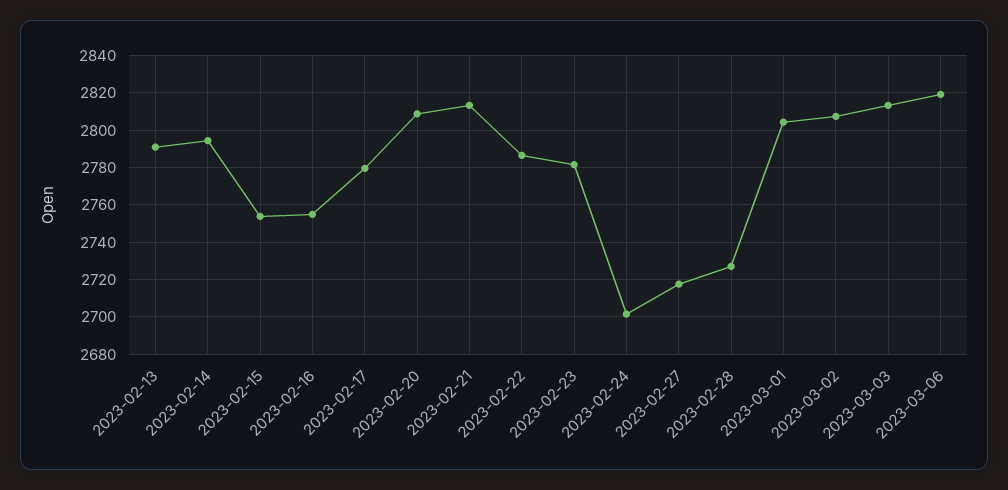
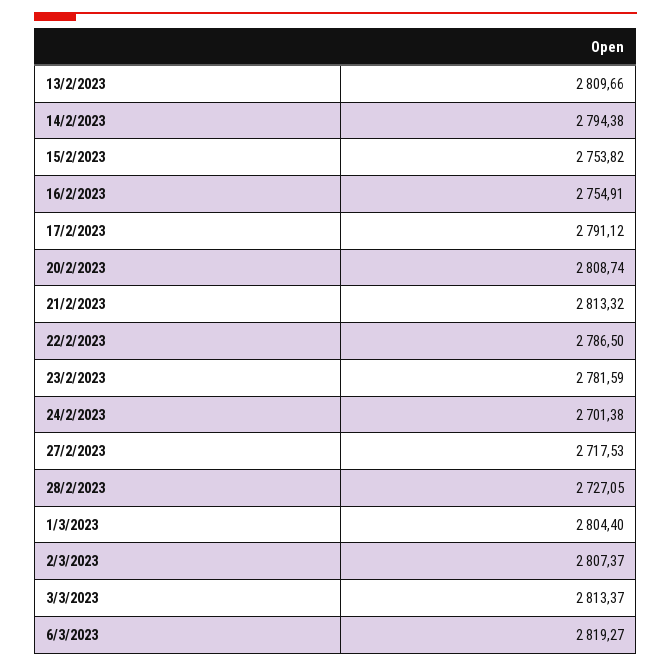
2023-02-13: 2790 -> 2809.66
2023-02-17: 2780 -> 2791.12

